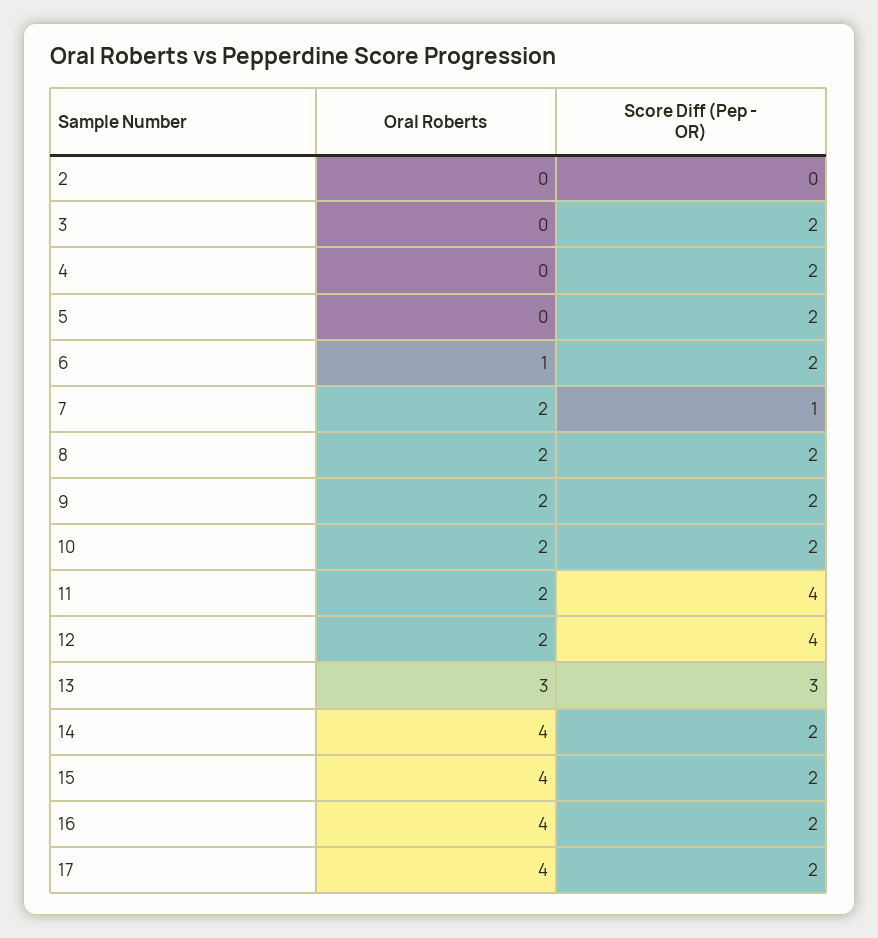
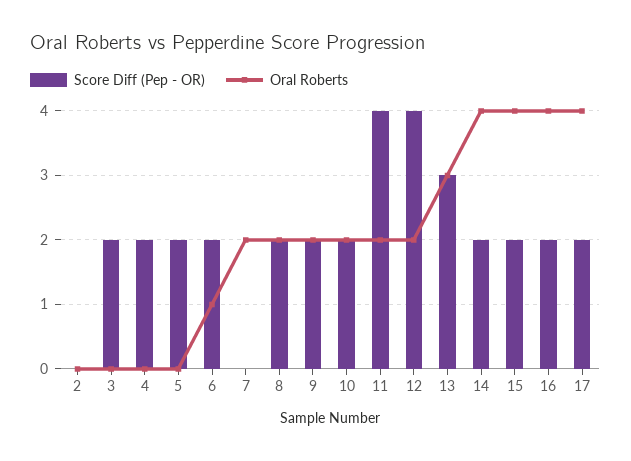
Score Diff (Pep - OR), 7: 1 -> 0

